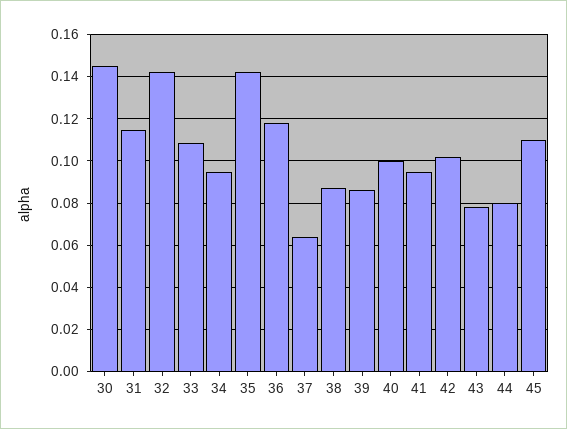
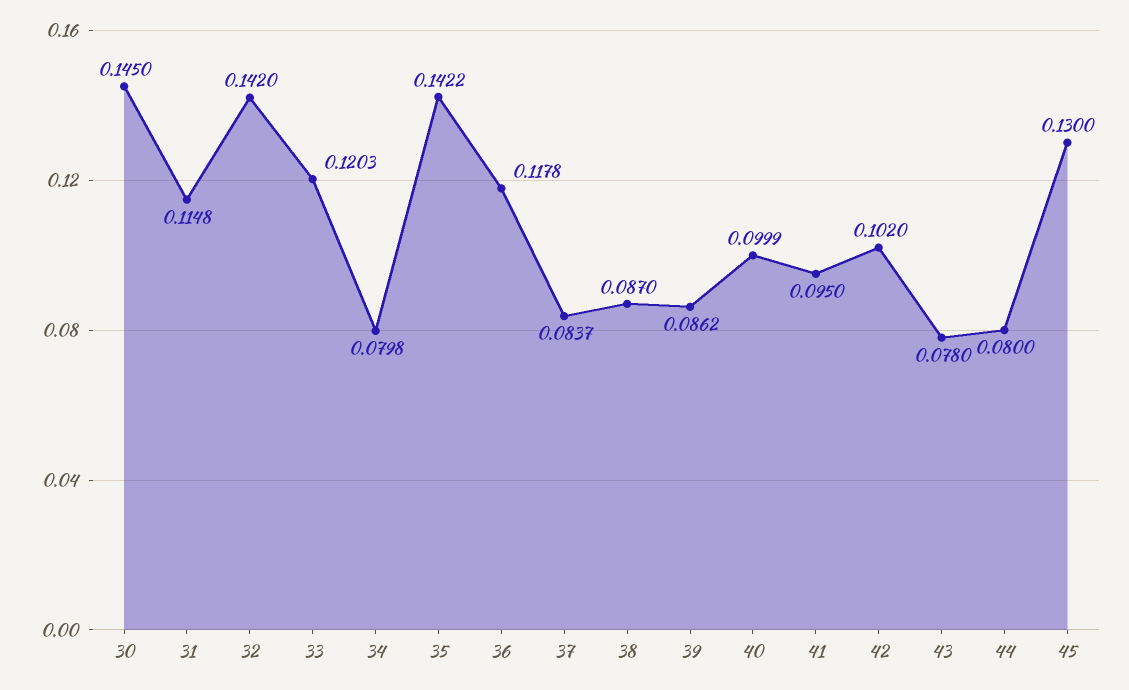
33: 0.11 -> 0.1203
34: 0.095 -> 0.0798
37: 0.065 -> 0.0837
45: 0.11 -> 0.13

